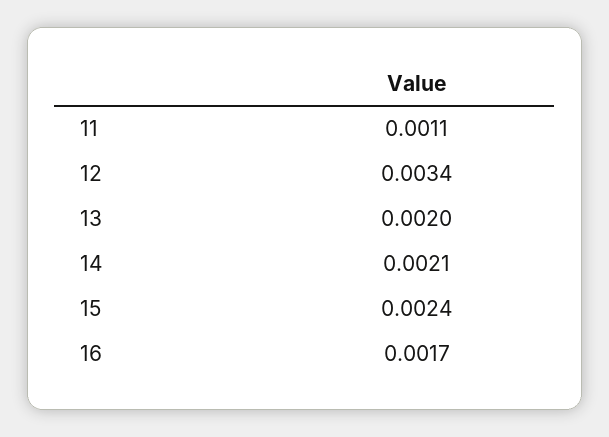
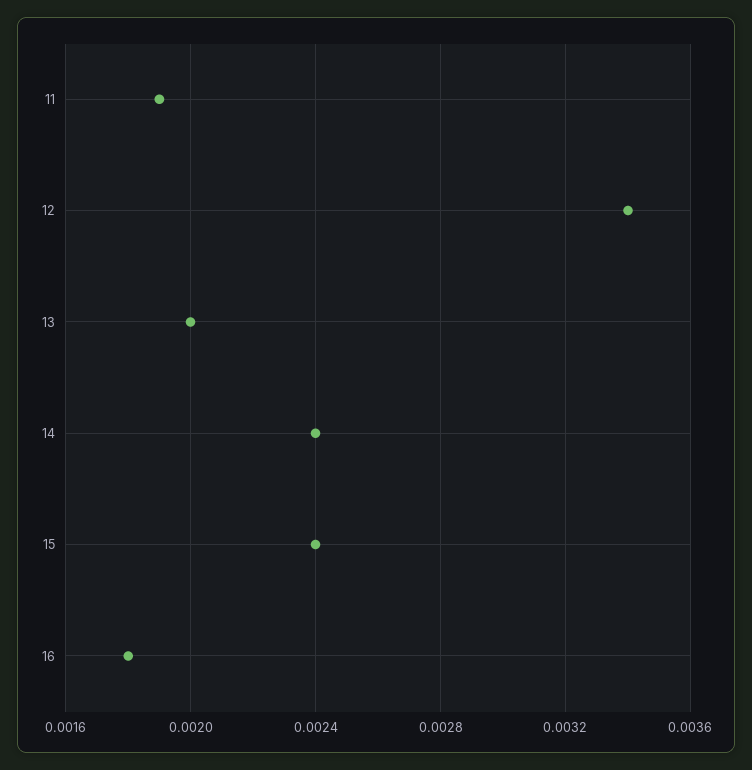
11: 0.0011 -> 0.0019
14: 0.0021 -> 0.0024
16: 0.0017 -> 0.0018

